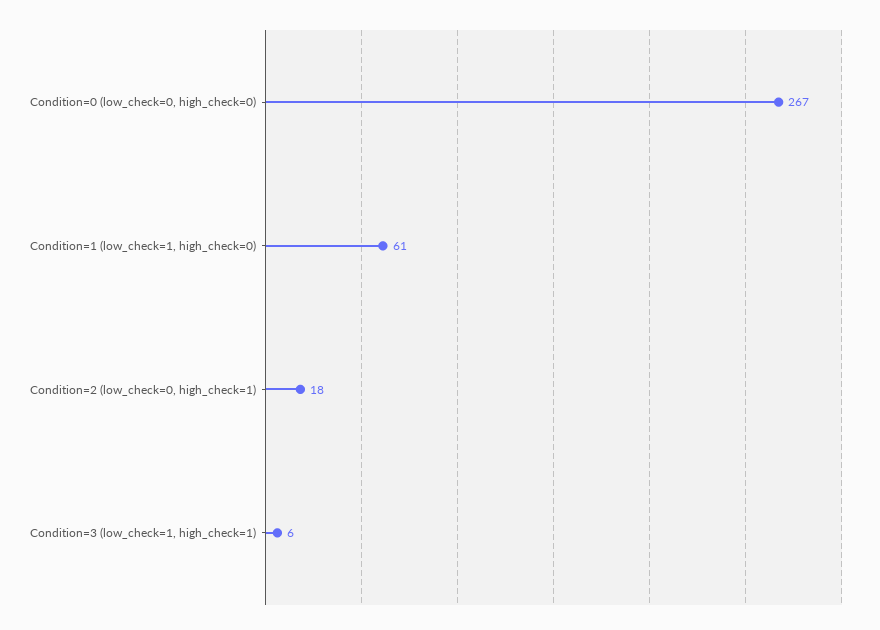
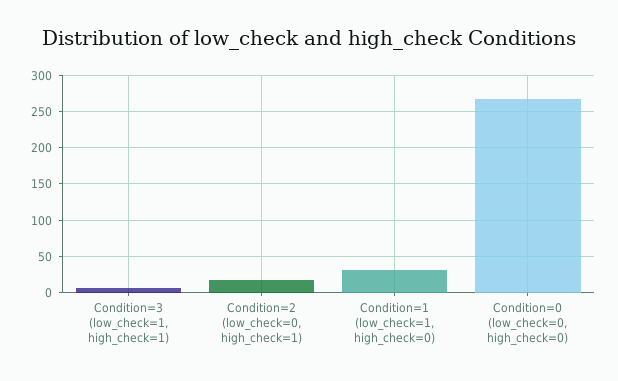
Condition=1 (low_check=1, high_check=0): 61 -> 30

